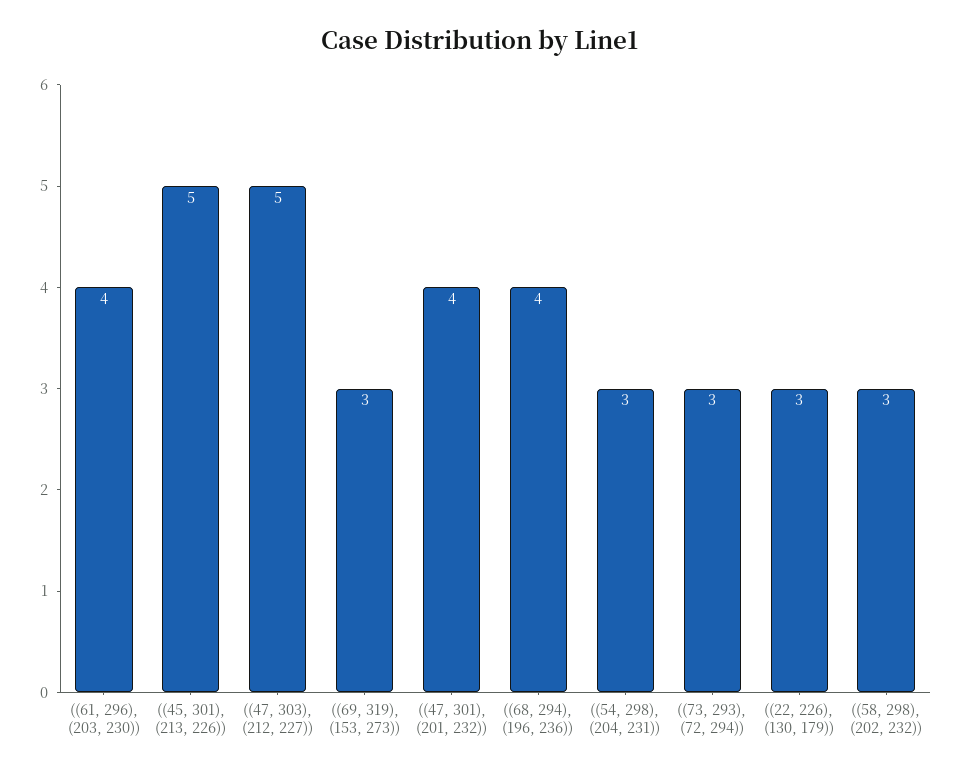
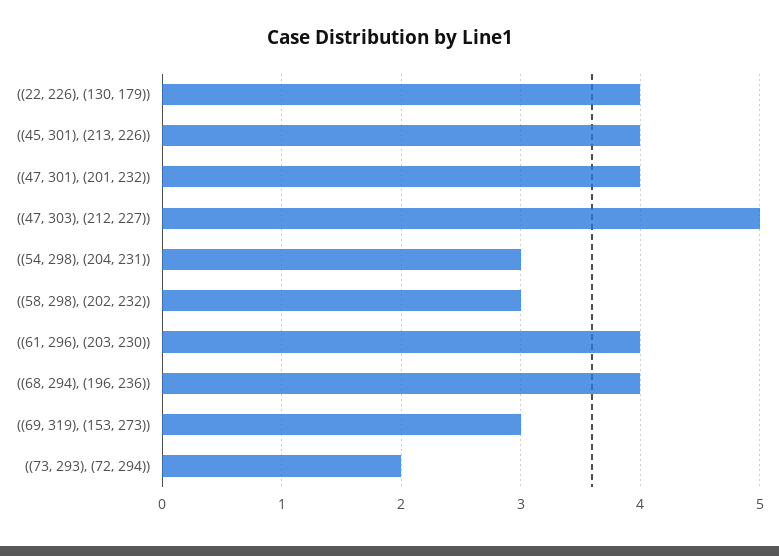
((45, 301), (213, 226)): 5 -> 4
((73, 293), (72, 294)): 3 -> 2
((22, 226), (130, 179)): 3 -> 4

